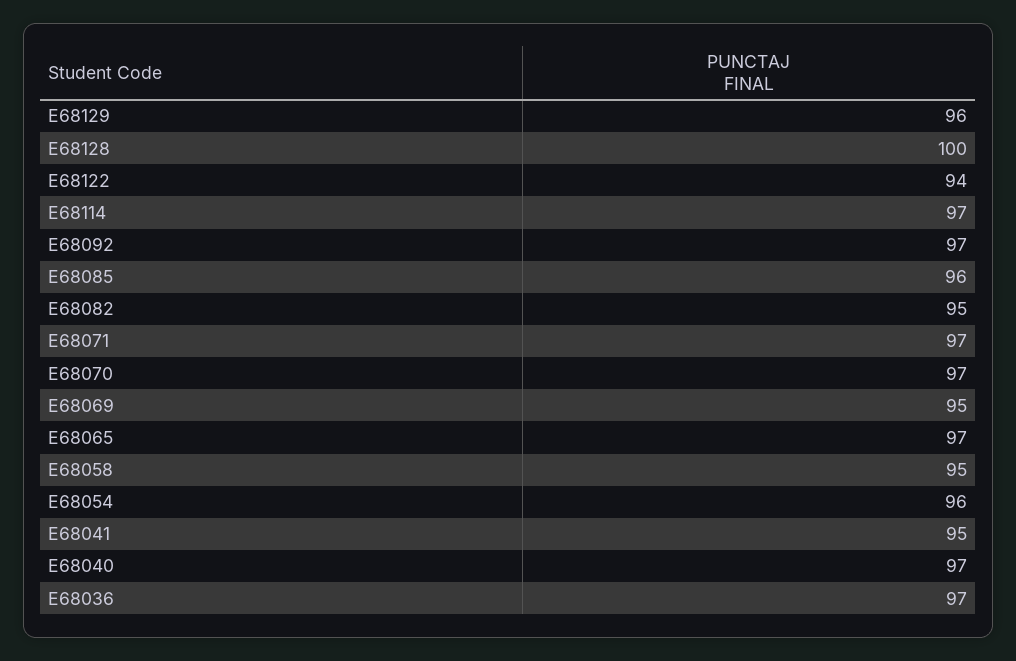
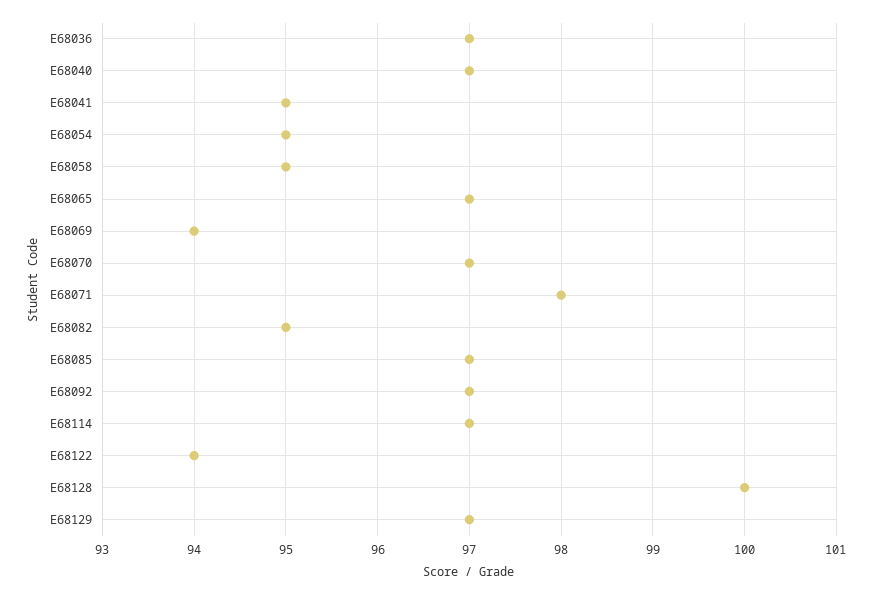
E68129: 96 -> 97
E68085: 96 -> 97
E68071: 97 -> 98
E68069: 95 -> 94
E68054: 96 -> 95

